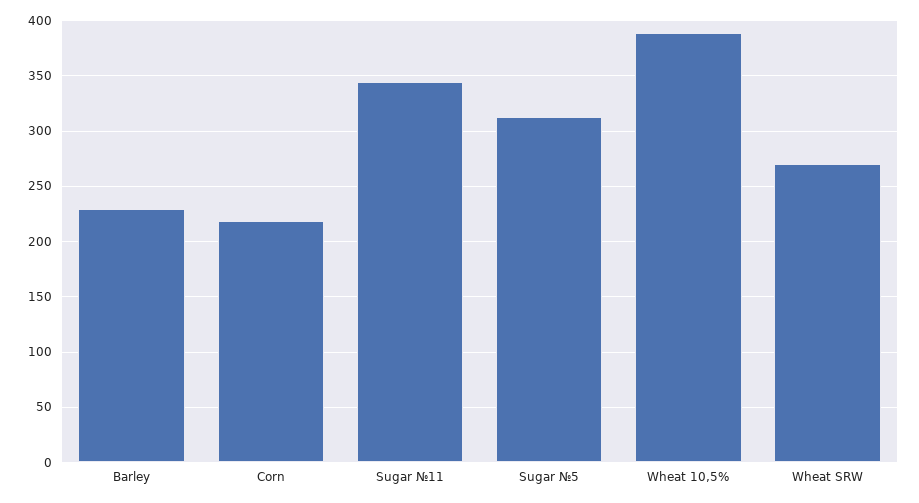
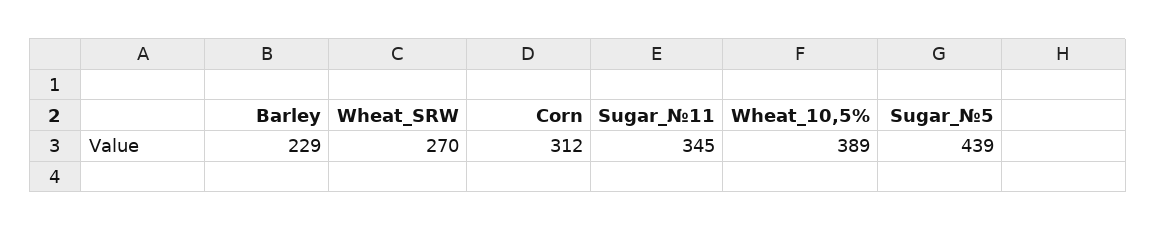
Corn: 220 -> 312
Sugar №5: 310 -> 439

